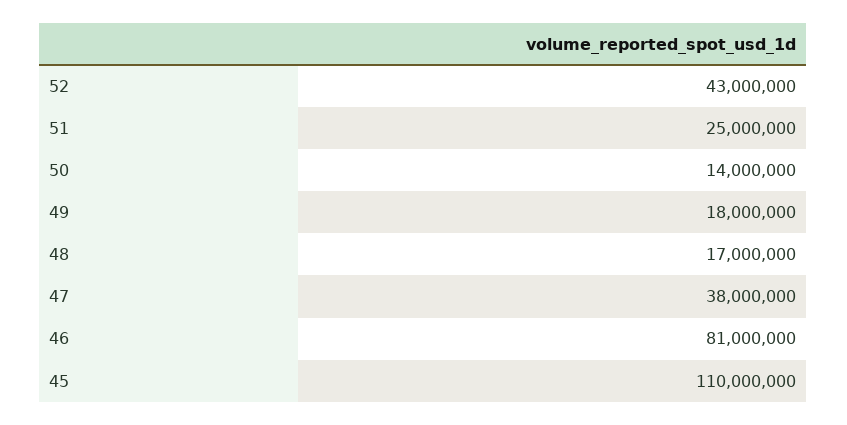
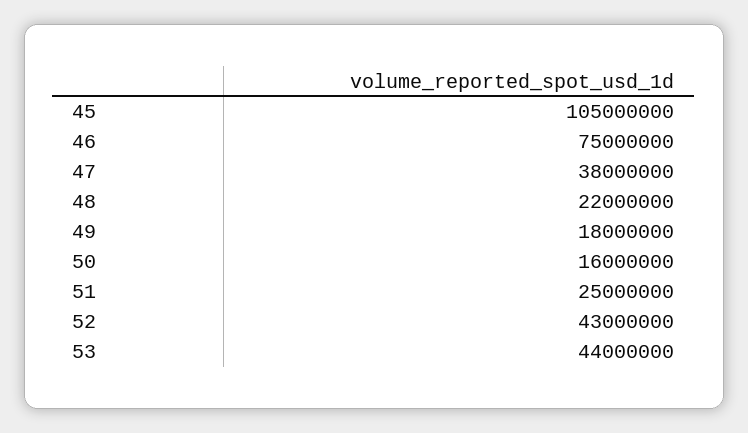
50: 14000000 -> 16000000
48: 17000000 -> 22000000
46: 81000000 -> 75000000
45: 110000000 -> 105000000
53: none -> 44000000

